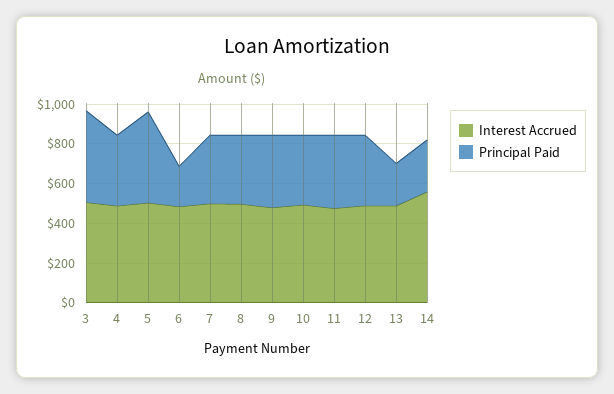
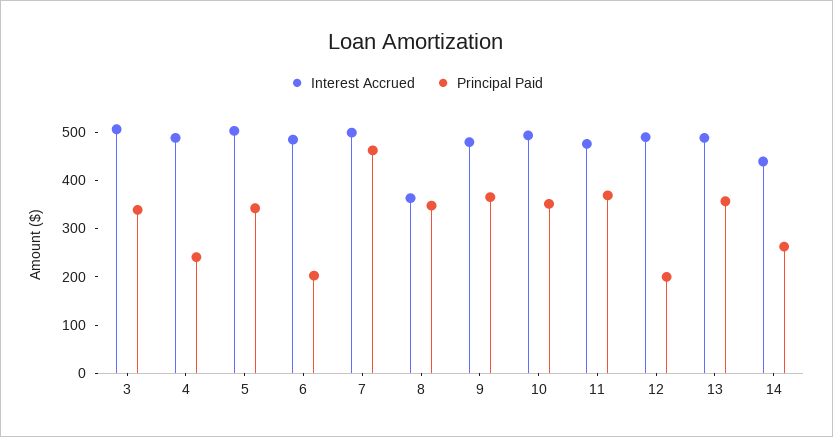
Principal Paid, 3: 450 -> 340
Principal Paid, 4: 350 -> 240
Principal Paid, 5: 450 -> 340
Principal Paid, 7: 350 -> 460
Interest Accrued, 8: 500 -> 360
Principal Paid, 12: 350 -> 200
Principal Paid, 13: 200 -> 360
Interest Accrued, 14: 550 -> 440

